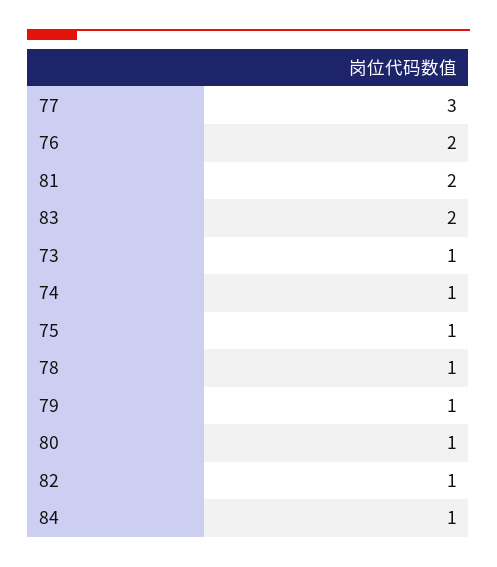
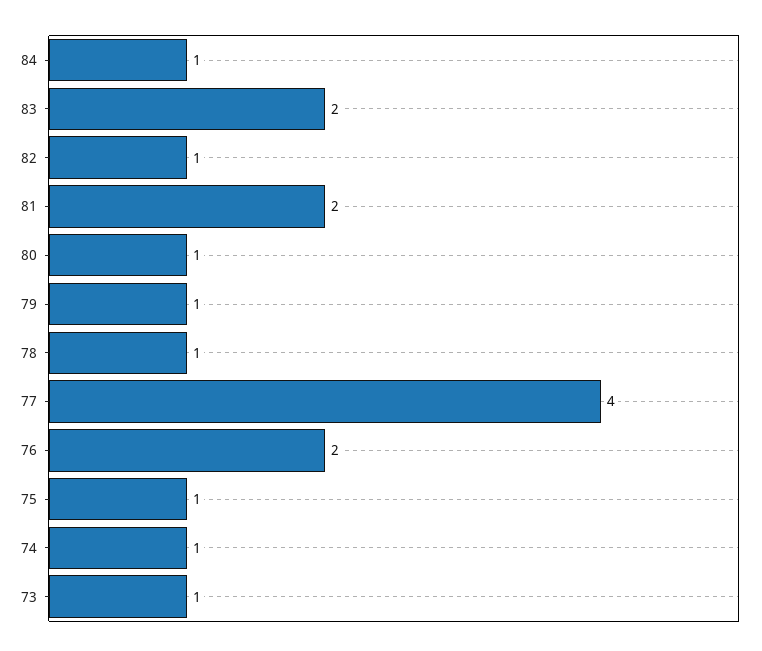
77: 3 -> 4

